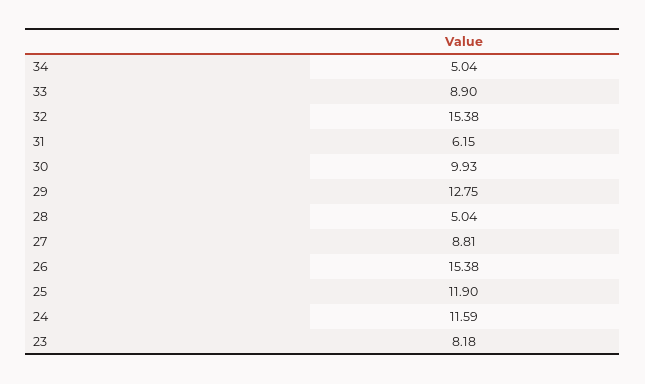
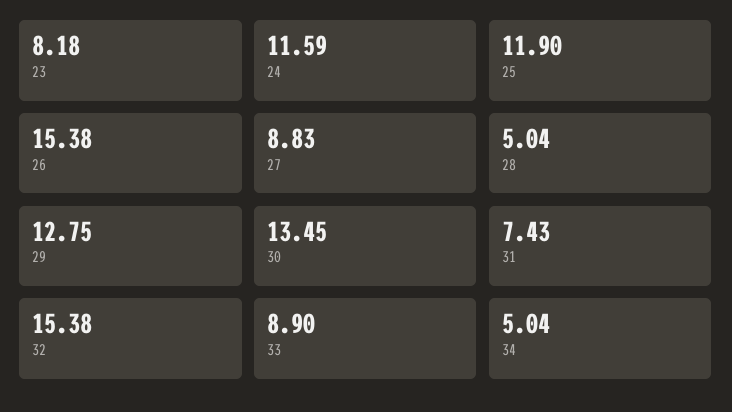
31: 6.15 -> 7.43
30: 9.93 -> 13.45
27: 8.81 -> 8.83

